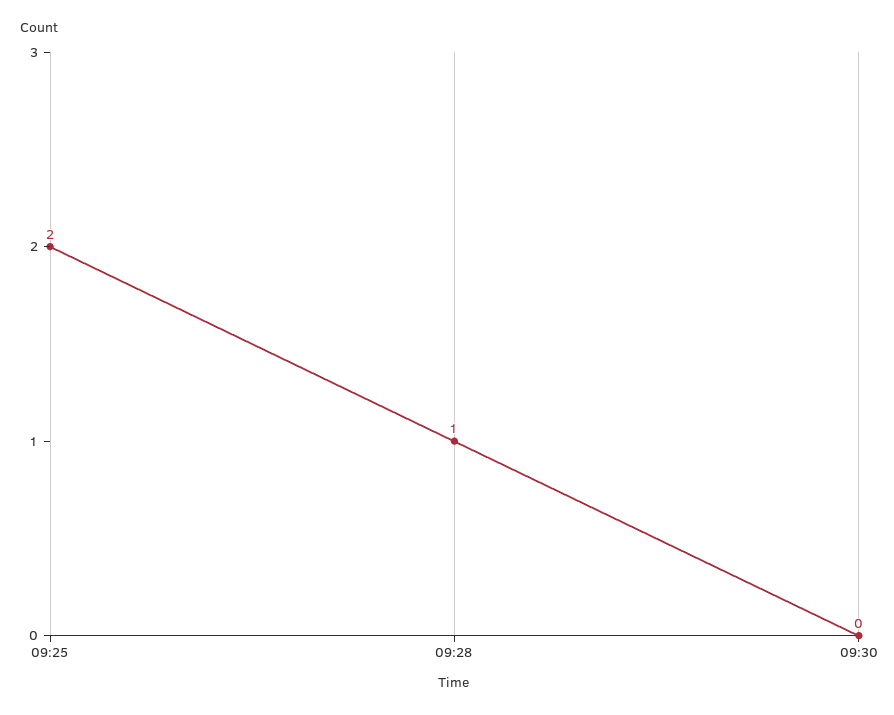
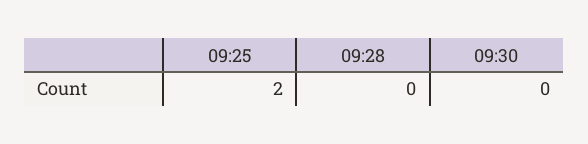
09:28: 1 -> 0

